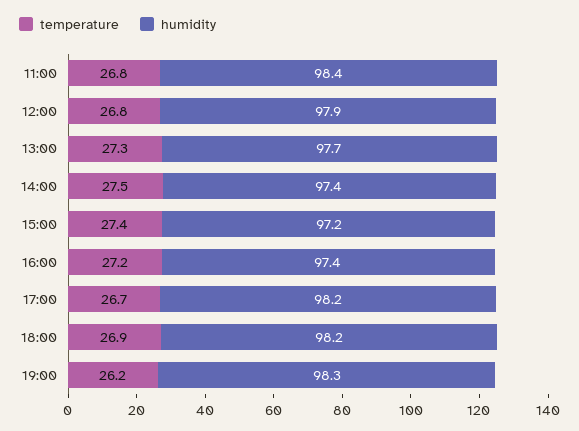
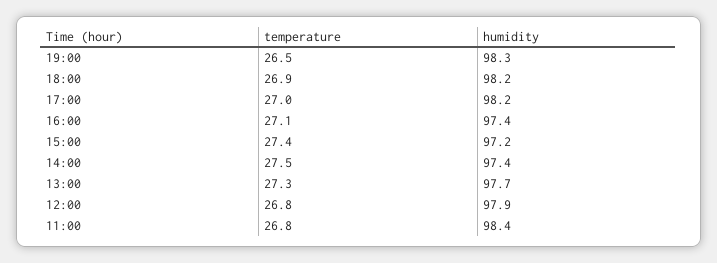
temperature, 16:00: 27.2 -> 27.1
temperature, 17:00: 26.7 -> 27
temperature, 19:00: 26.2 -> 26.5

